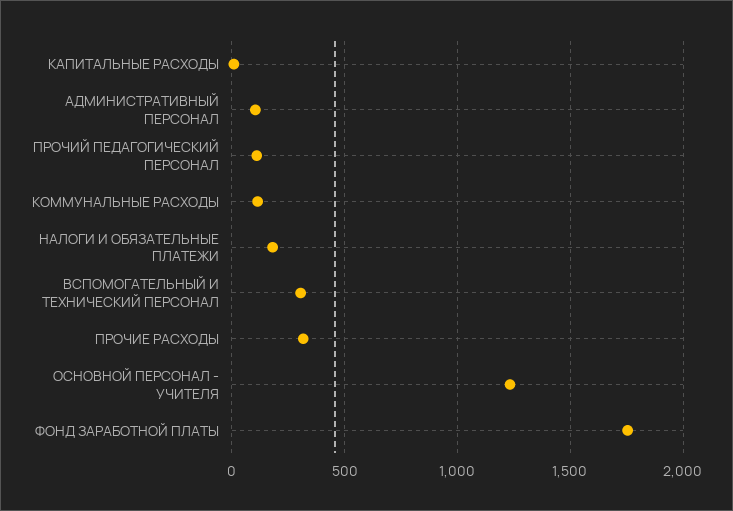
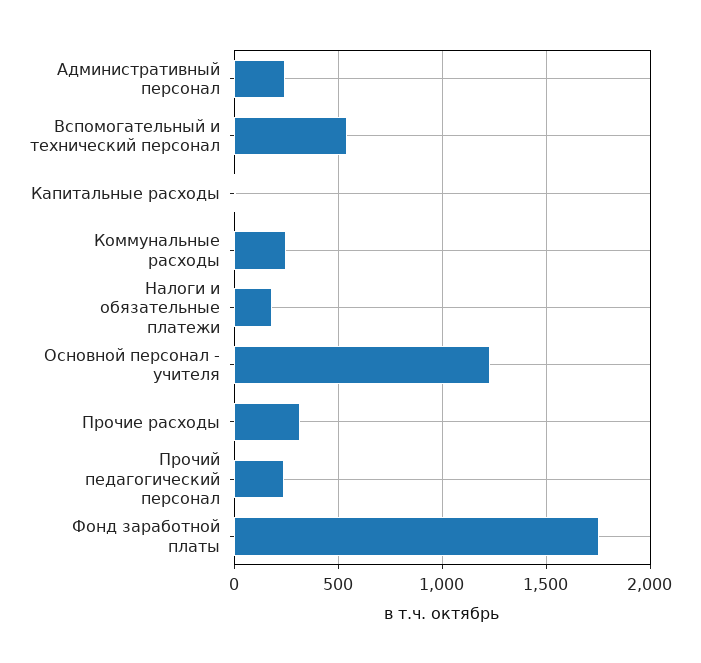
АДМИНИСТРАТИВНЫЙ ПЕРСОНАЛ: 100 -> 250
ПРОЧИЙ ПЕДАГОГИЧЕСКИЙ ПЕРСОНАЛ: 100 -> 250
КОММУНАЛЬНЫЕ РАСХОДЫ: 100 -> 250
ВСПОМОГАТЕЛЬНЫЙ И ТЕХНИЧЕСКИЙ ПЕРСОНАЛ: 300 -> 550

